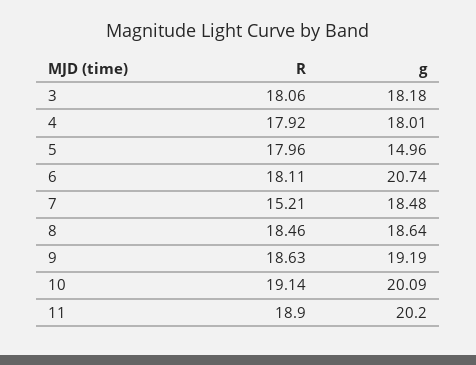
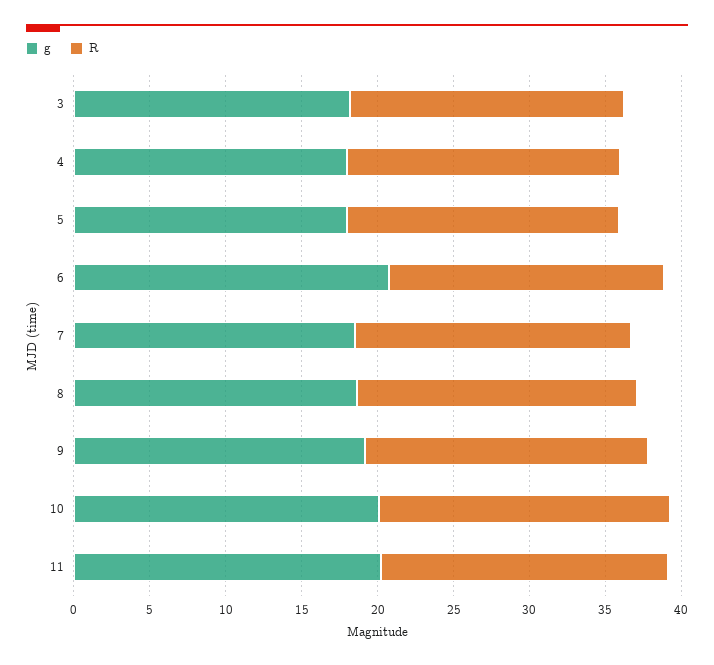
g, 5: 14.96 -> 18
R, 7: 15.21 -> 18

